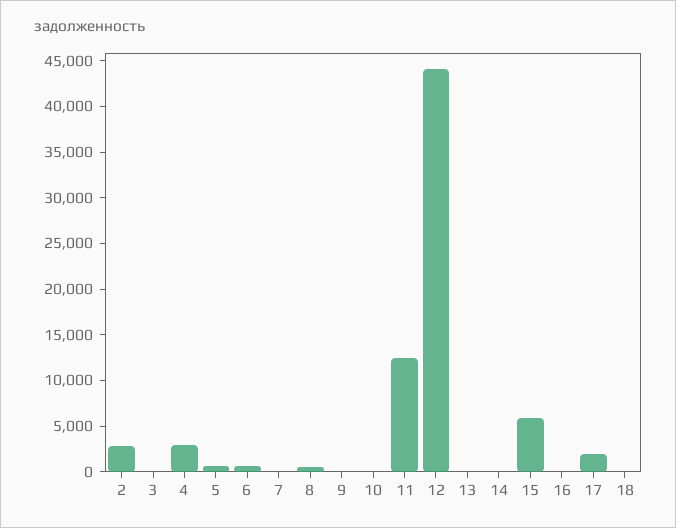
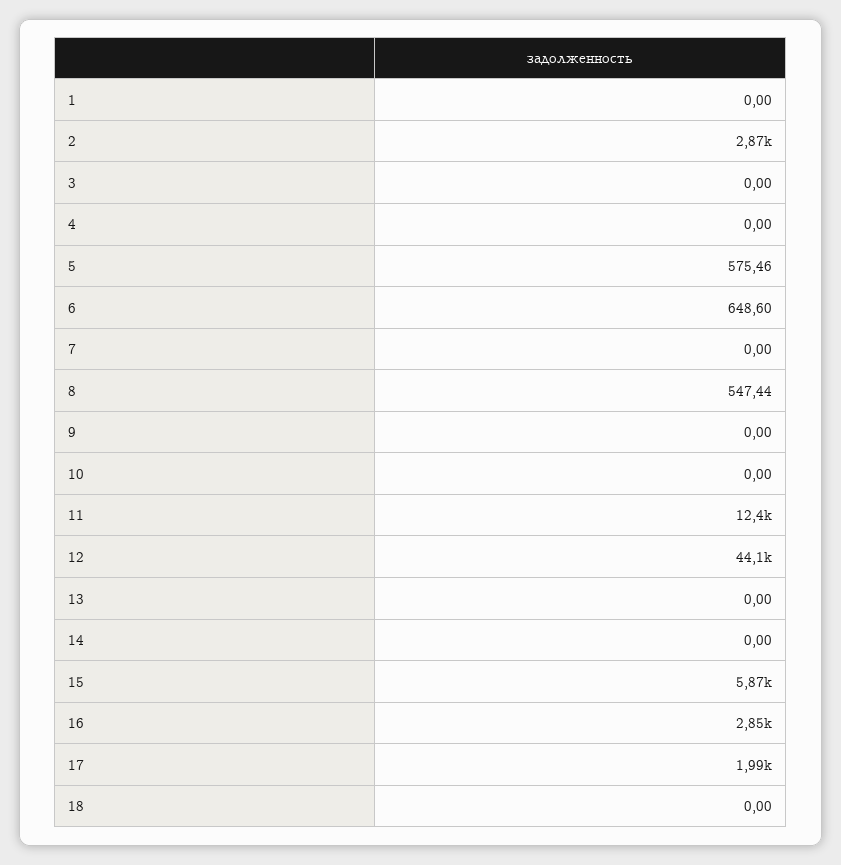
4: 3000 -> 0
16: 0 -> 2850
1: none -> 0

